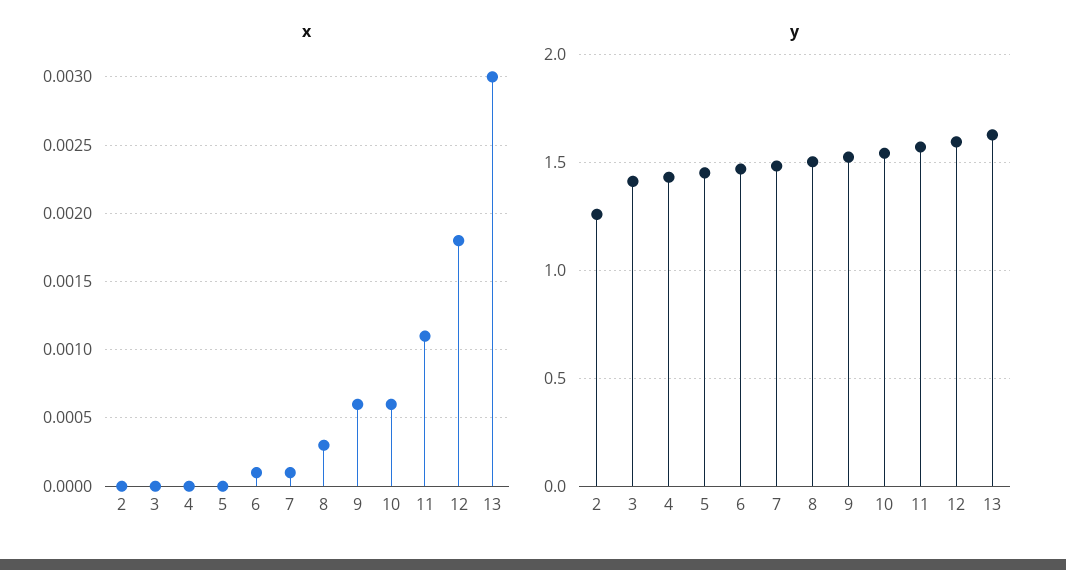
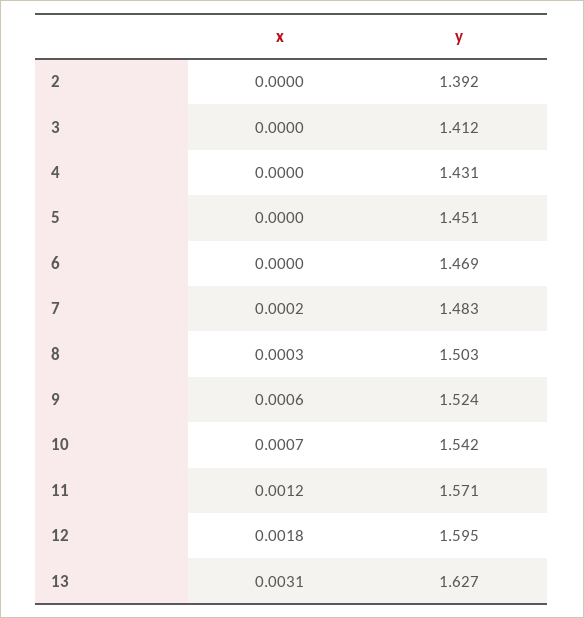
x, 6: 0.0001 -> 0
x, 7: 0.0001 -> 0.0002
x, 10: 0.0006 -> 0.0007
x, 11: 0.0011 -> 0.0012
x, 13: 0.003 -> 0.0031
y, 2: 1.25 -> 1.392

